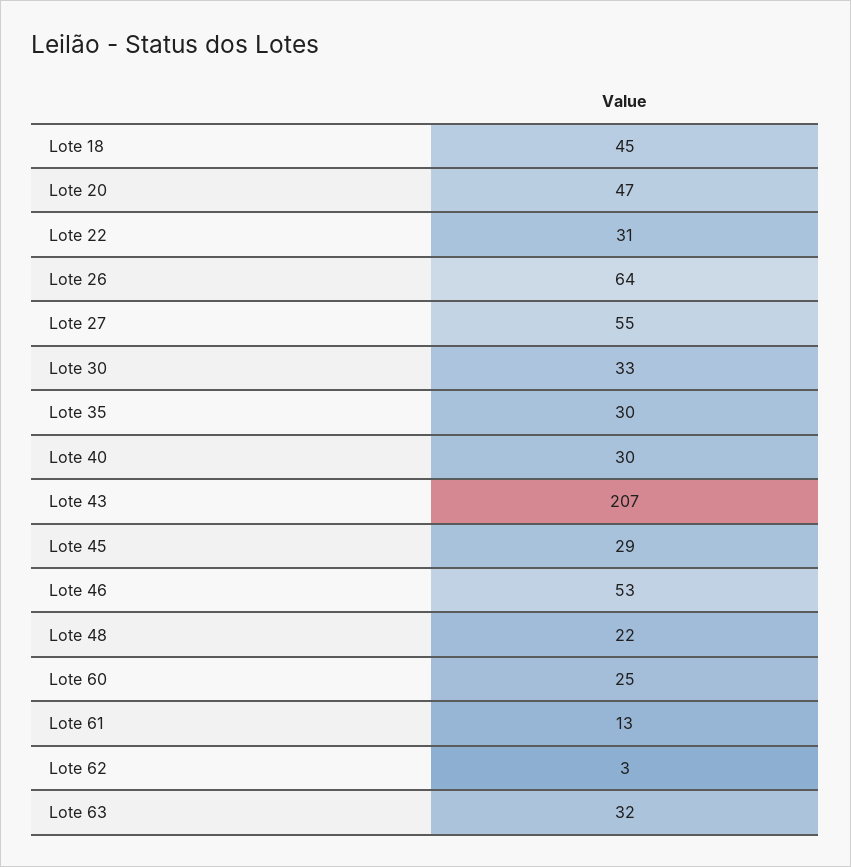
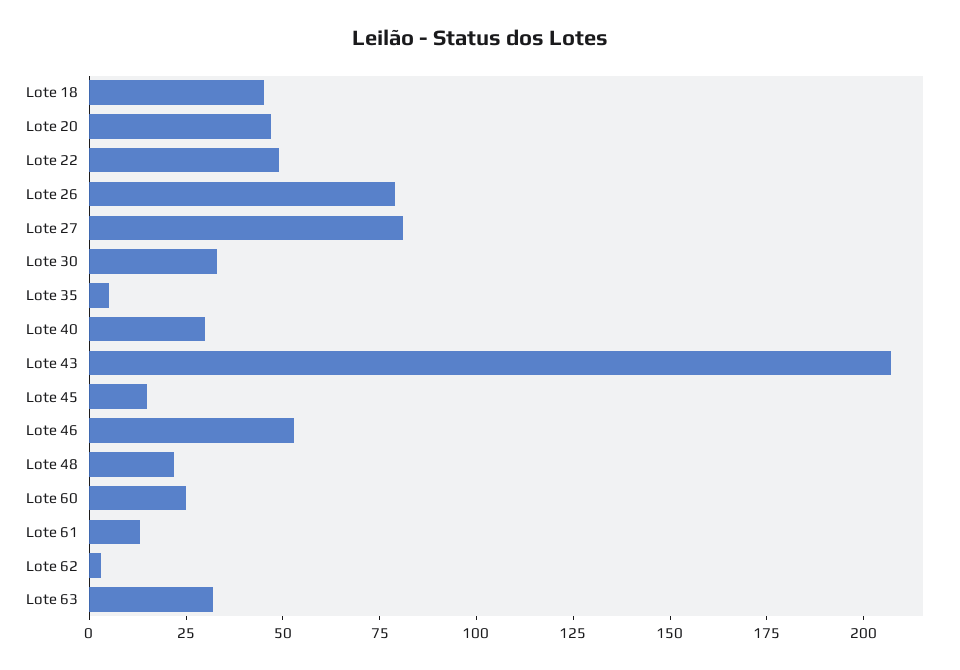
Lote 22: 31 -> 50
Lote 26: 64 -> 80
Lote 27: 55 -> 80
Lote 35: 30 -> 5
Lote 45: 29 -> 15

